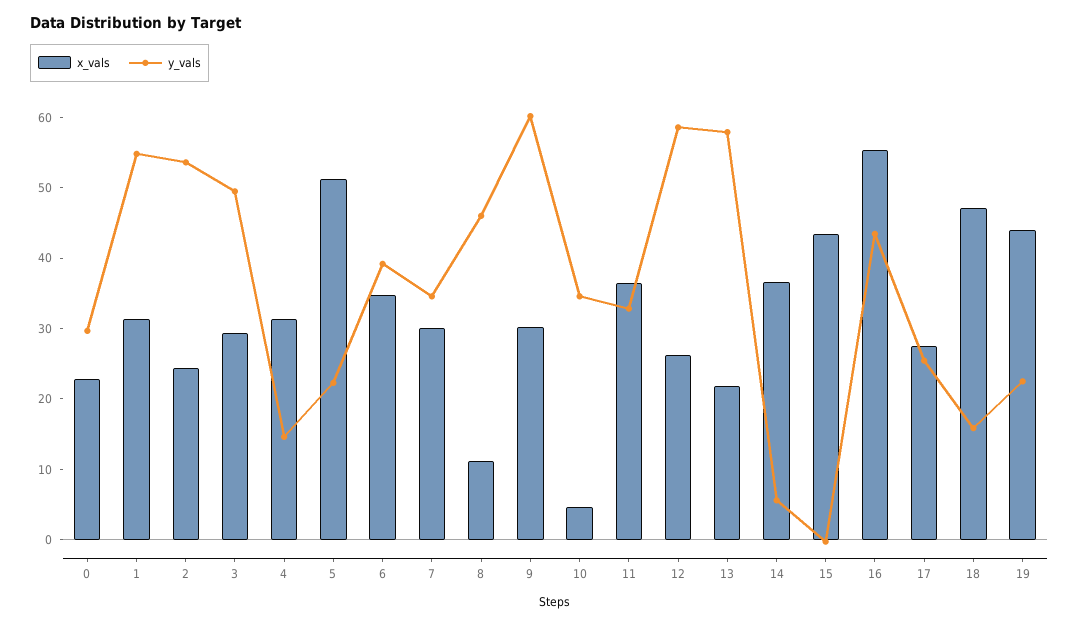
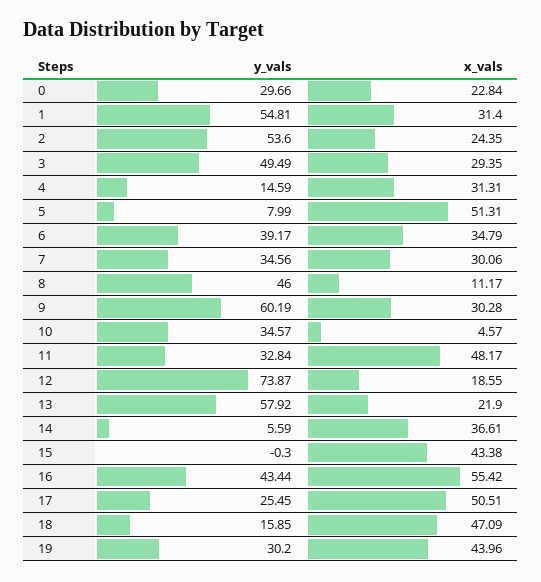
y_vals, 5: 22 -> 7.99
x_vals, 11: 36 -> 48.17
x_vals, 12: 26 -> 18.55
y_vals, 12: 58 -> 73.87
x_vals, 17: 28 -> 50.51
y_vals, 19: 22 -> 30.2

